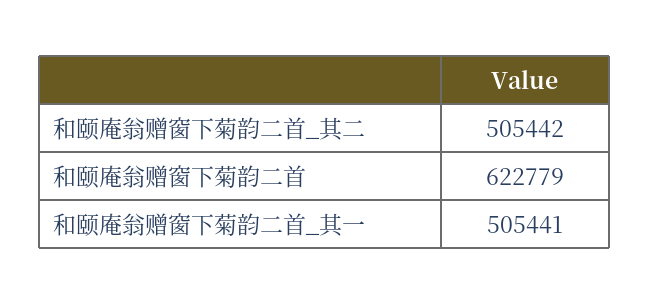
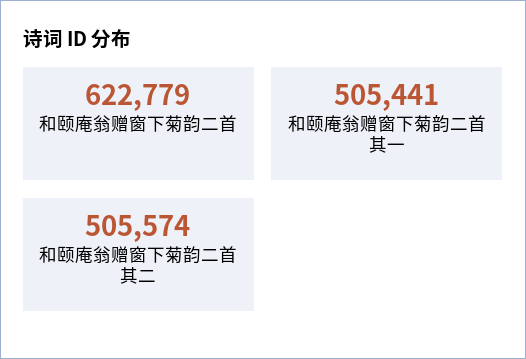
和颐庵翁赠窗下菊韵二首_其二: 505442 -> 505574

